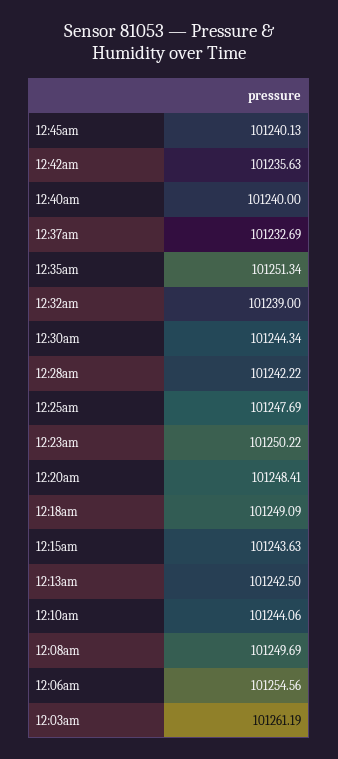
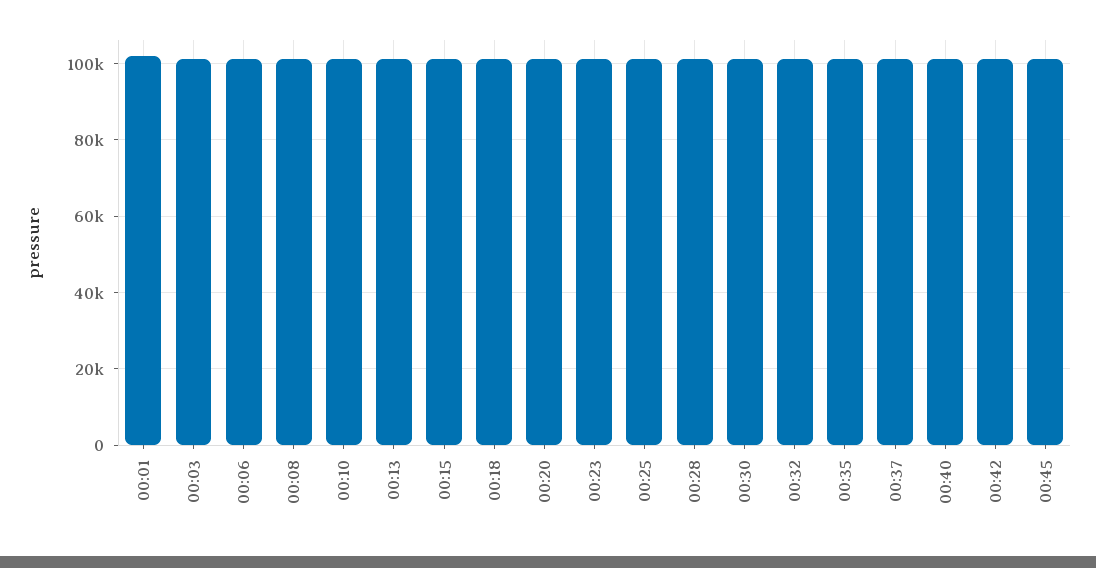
00:01: none -> 102000

